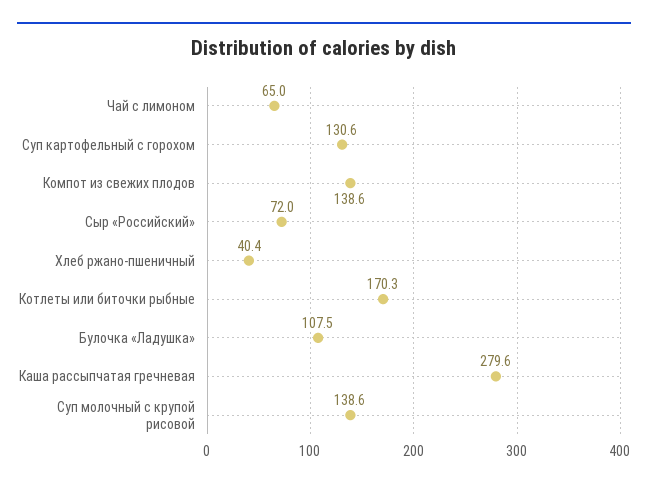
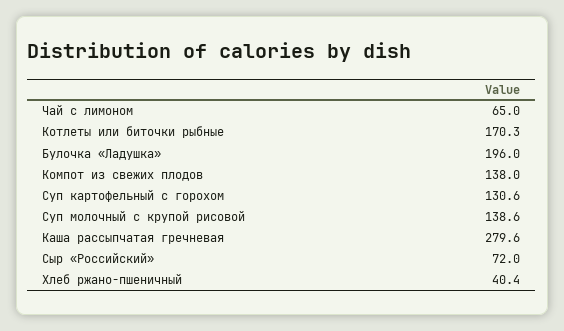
Компот из свежих плодов: 138.6 -> 138
Булочка «Ладушка»: 107.5 -> 196

